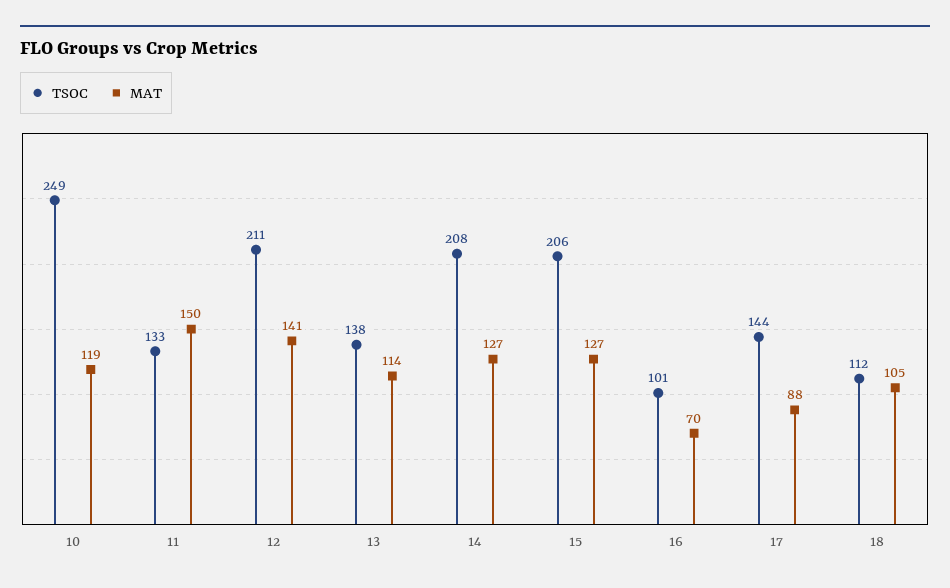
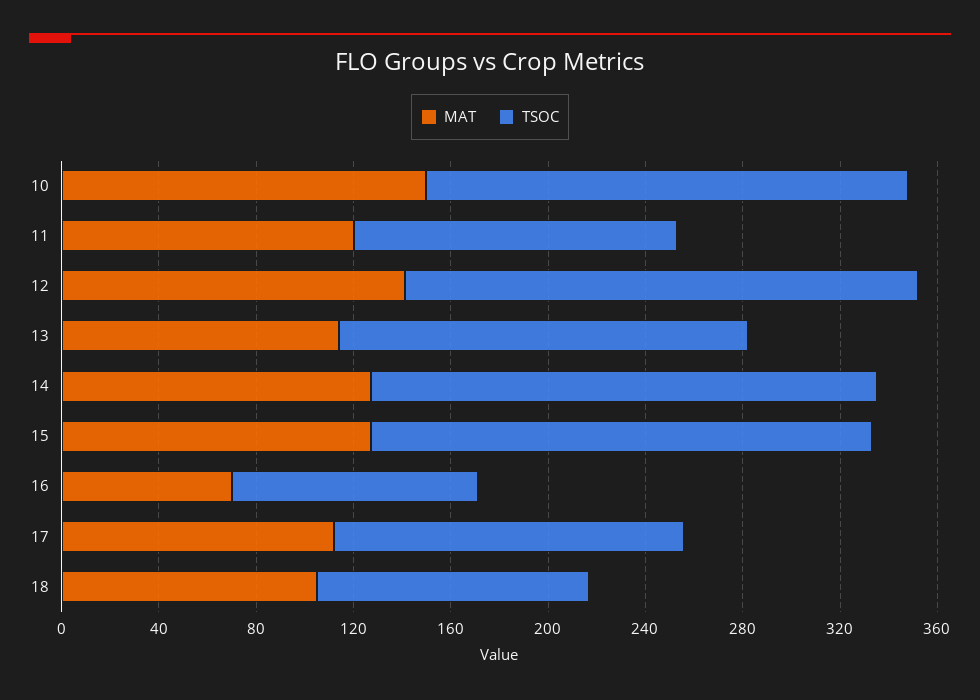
TSOC, 10: 249 -> 200
MAT, 10: 119 -> 150
MAT, 11: 150 -> 120
TSOC, 13: 138 -> 170
MAT, 17: 88 -> 110

